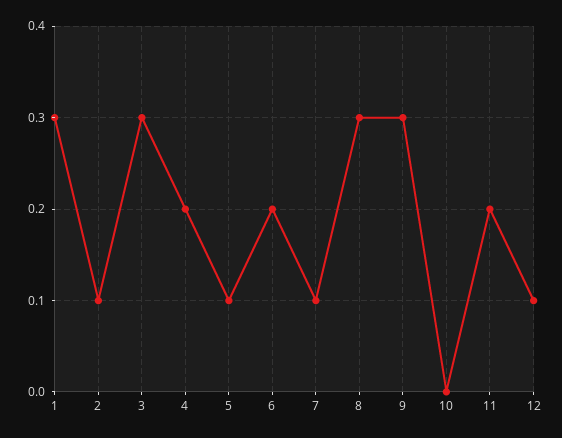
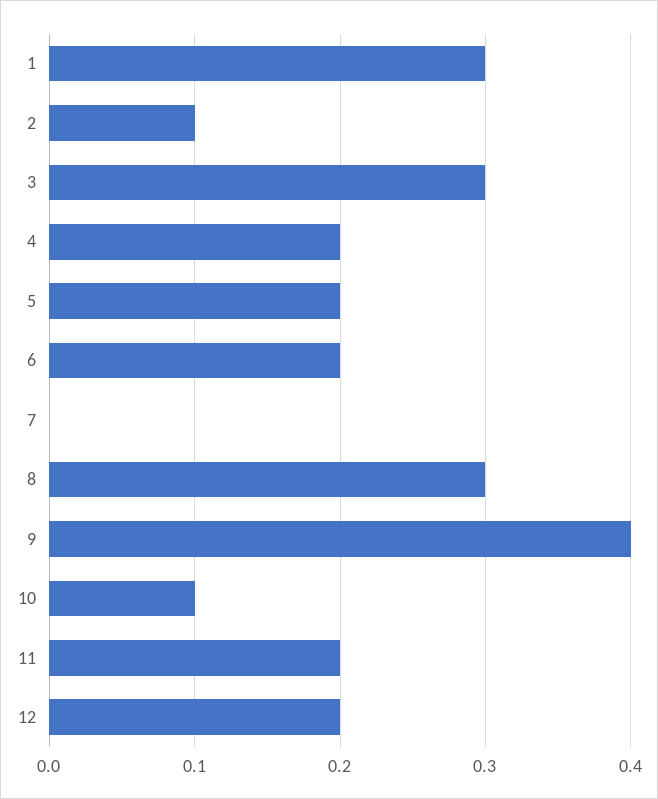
5: 0.1 -> 0.2
7: 0.1 -> 0
9: 0.3 -> 0.4
10: 0 -> 0.1
12: 0.1 -> 0.2

